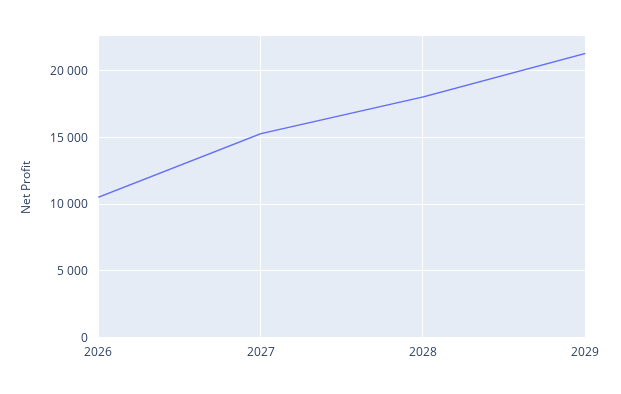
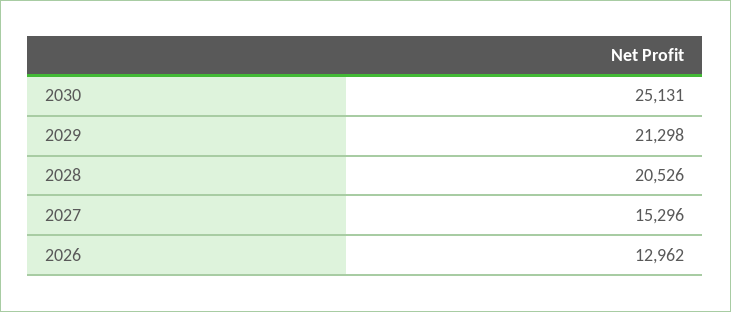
2026: 10500 -> 12962
2028: 18000 -> 20526
2030: none -> 25131

